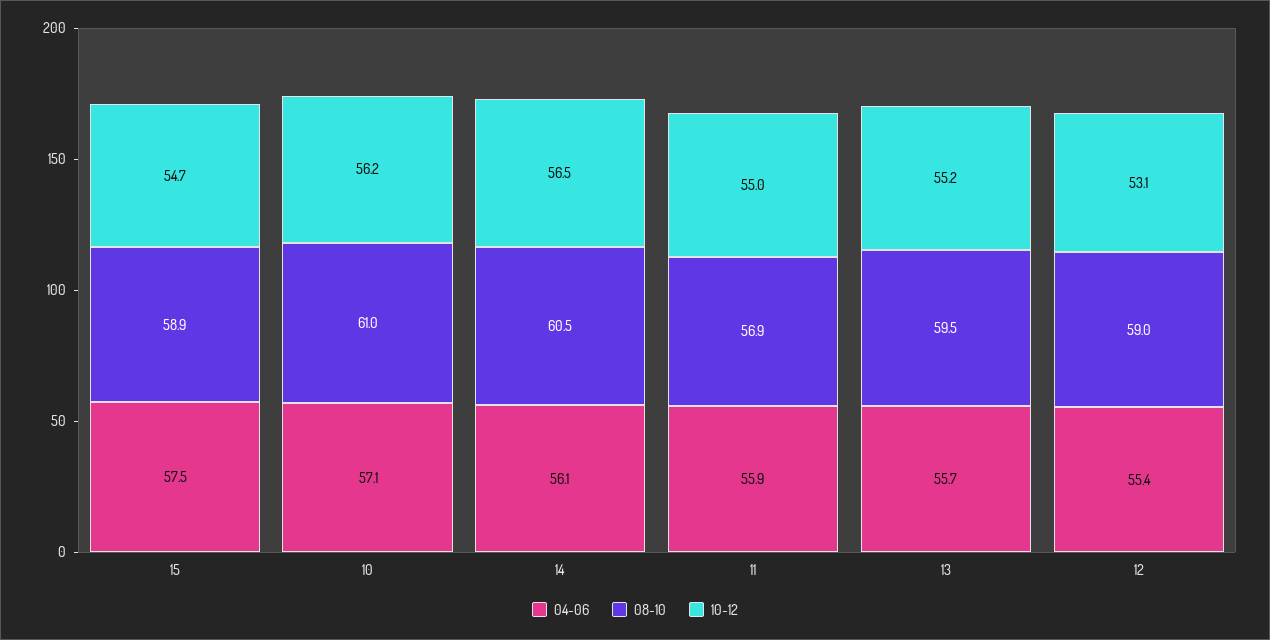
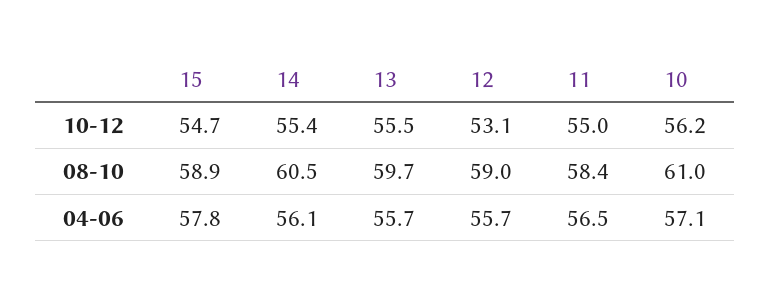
04-06, 15: 57.5 -> 57.8
10-12, 14: 56.5 -> 55.4
04-06, 11: 55.9 -> 56.5
08-10, 11: 56.9 -> 58.4
08-10, 13: 59.5 -> 59.7
10-12, 13: 55.2 -> 55.5
04-06, 12: 55.4 -> 55.7

